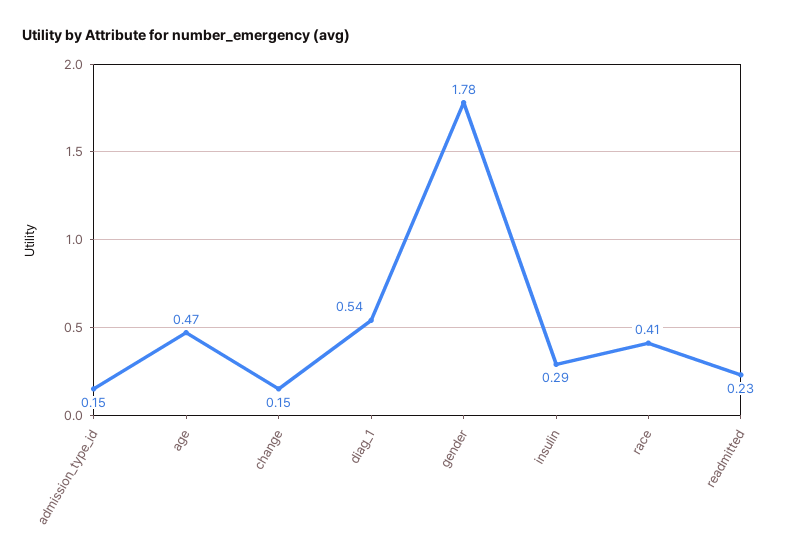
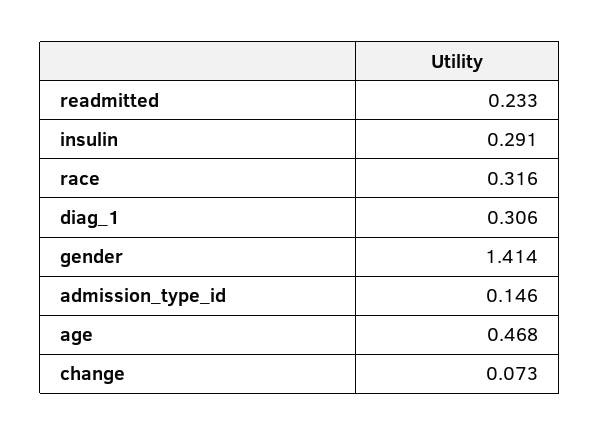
change: 0.15 -> 0.073
diag_1: 0.54 -> 0.306
gender: 1.78 -> 1.414
race: 0.41 -> 0.316

